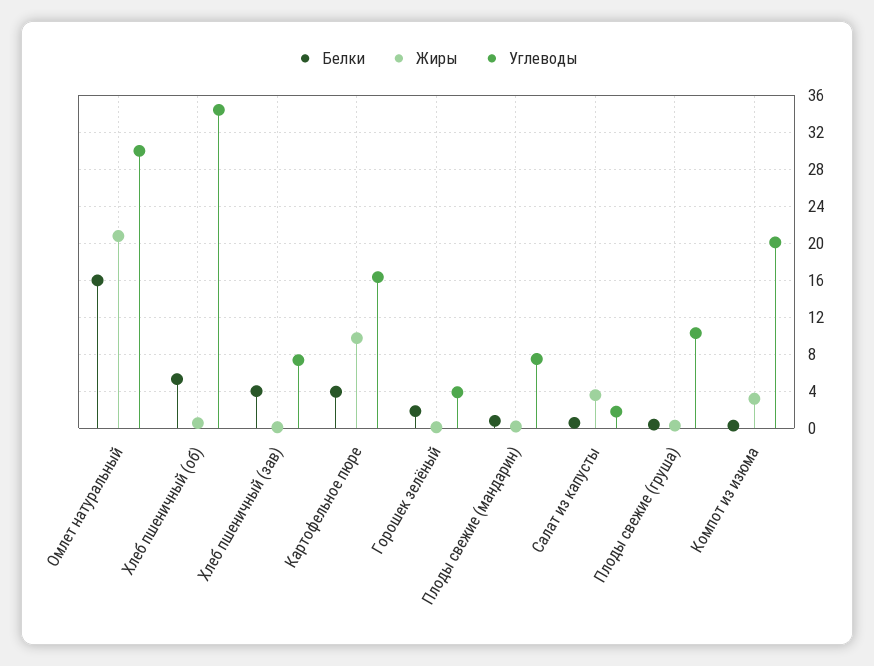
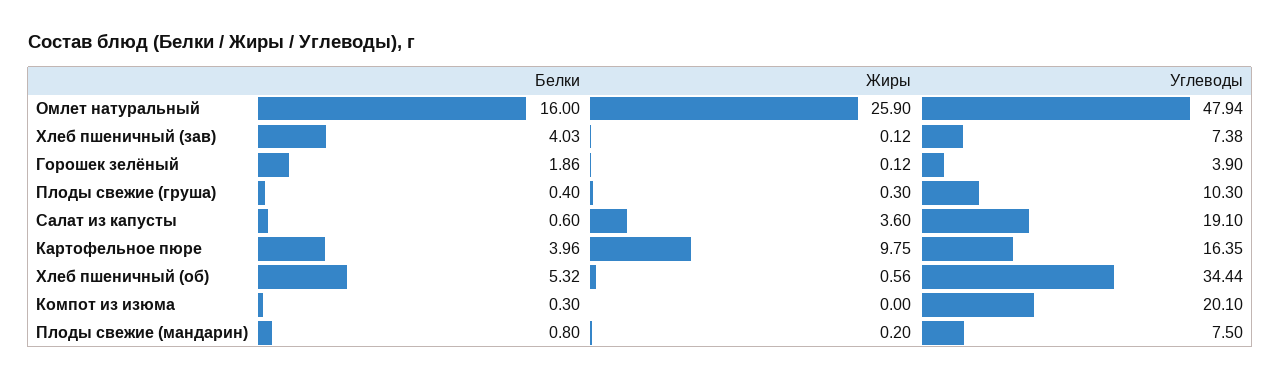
Жиры, Омлет натуральный: 21 -> 25.9
Углеводы, Омлет натуральный: 30 -> 47.94
Углеводы, Салат из капусты: 2 -> 19.1
Жиры, Компот из изюма: 3 -> 0

